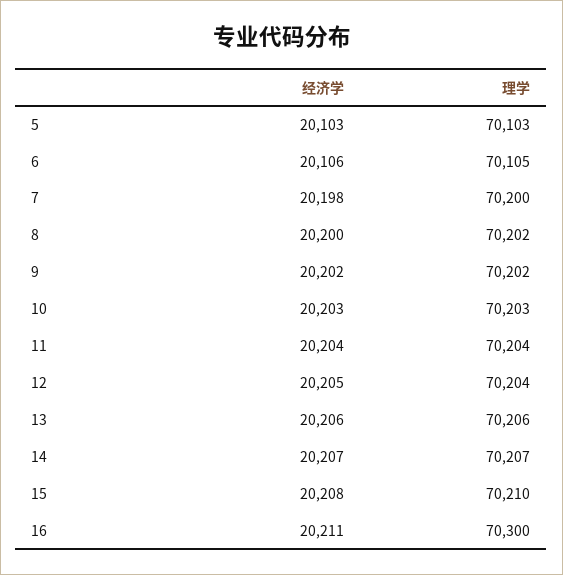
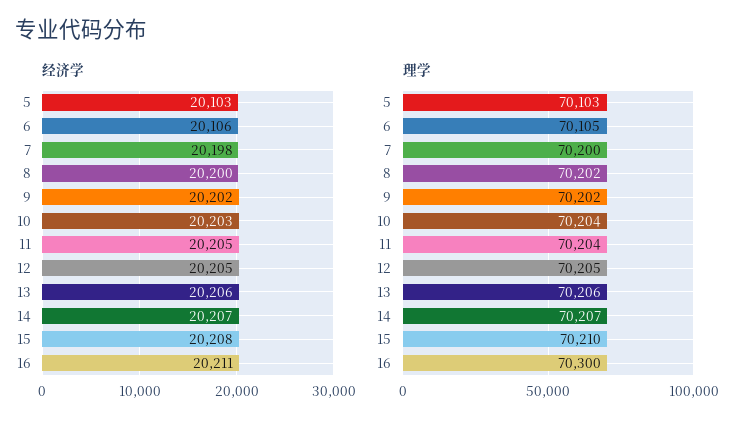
理学, 10: 70203 -> 70204
经济学, 11: 20204 -> 20205
理学, 12: 70204 -> 70205

